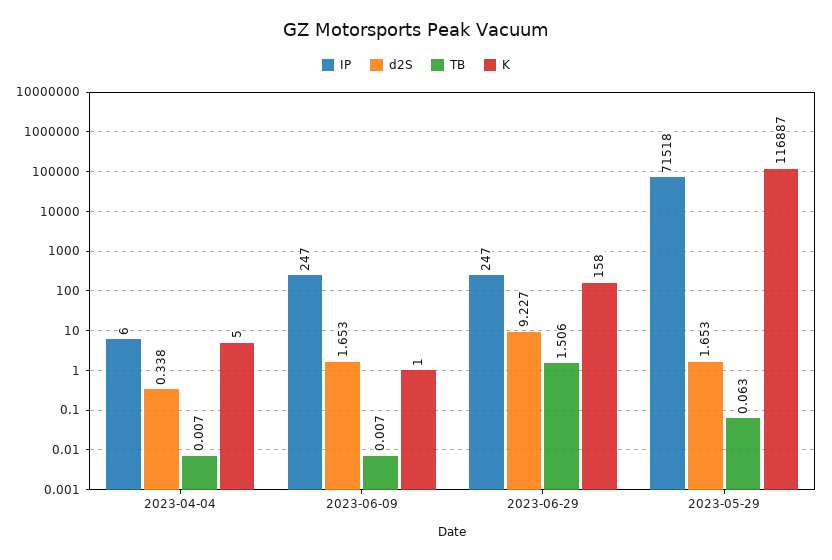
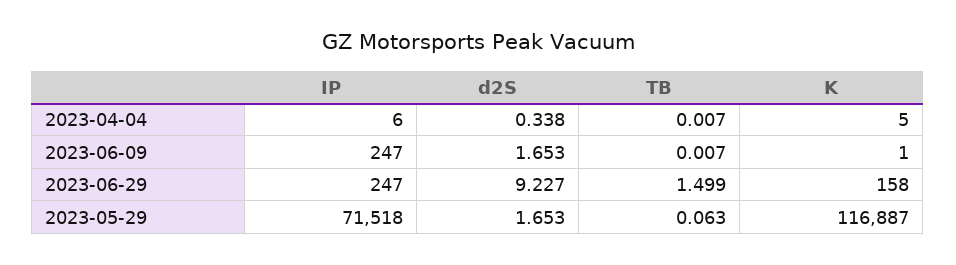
TB, 2023-06-29: 1.506 -> 1.499

